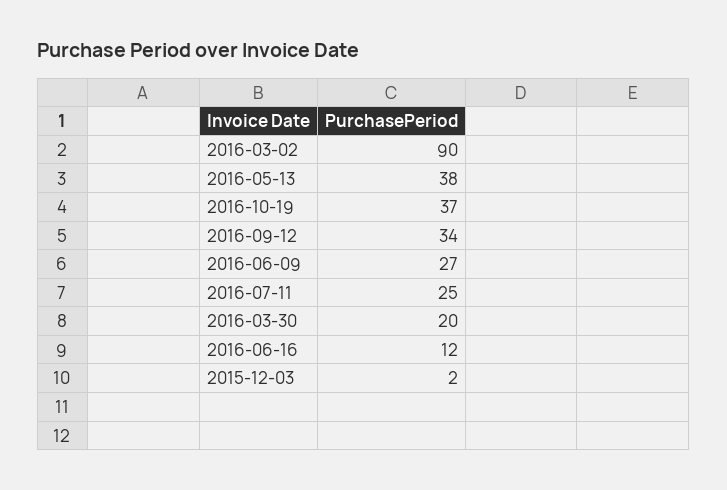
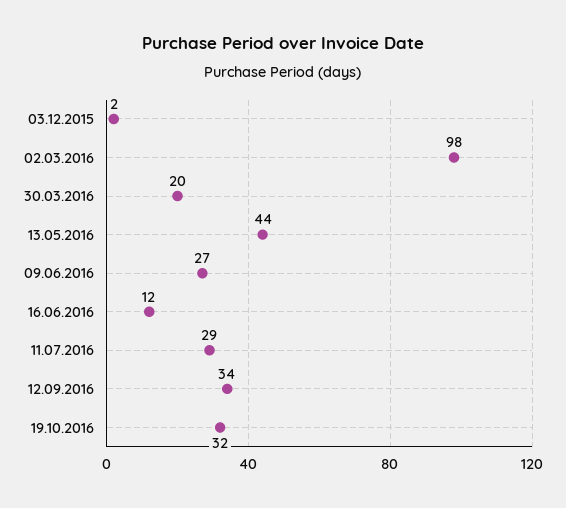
2016-03-02: 90 -> 98
2016-05-13: 38 -> 44
2016-10-19: 37 -> 32
2016-07-11: 25 -> 29

